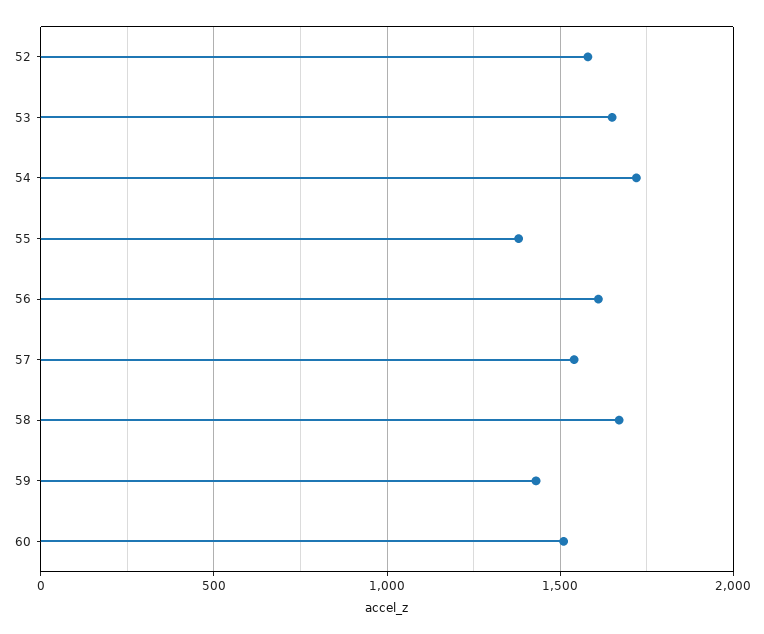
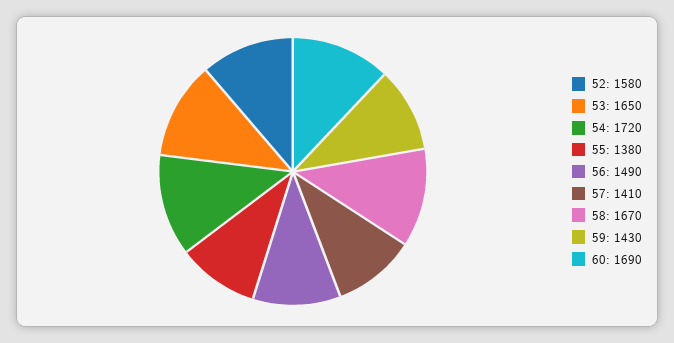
56: 1600 -> 1490
57: 1550 -> 1410
60: 1500 -> 1690

